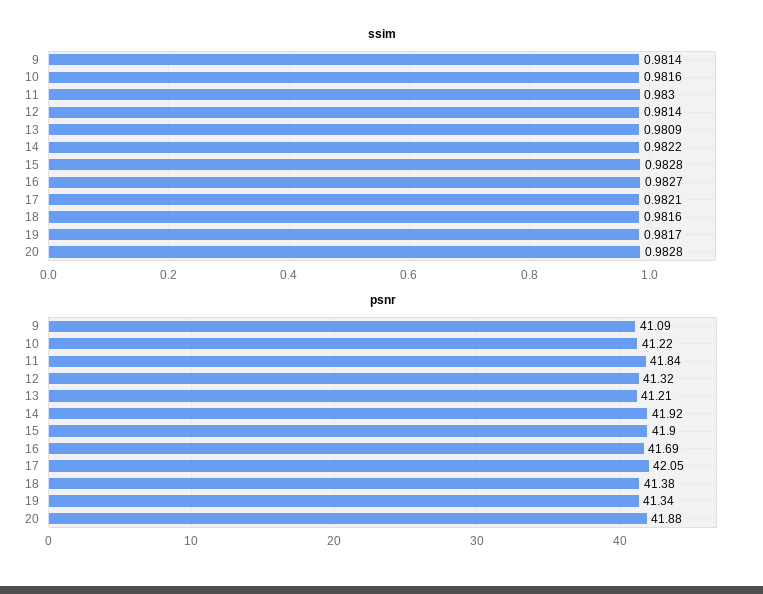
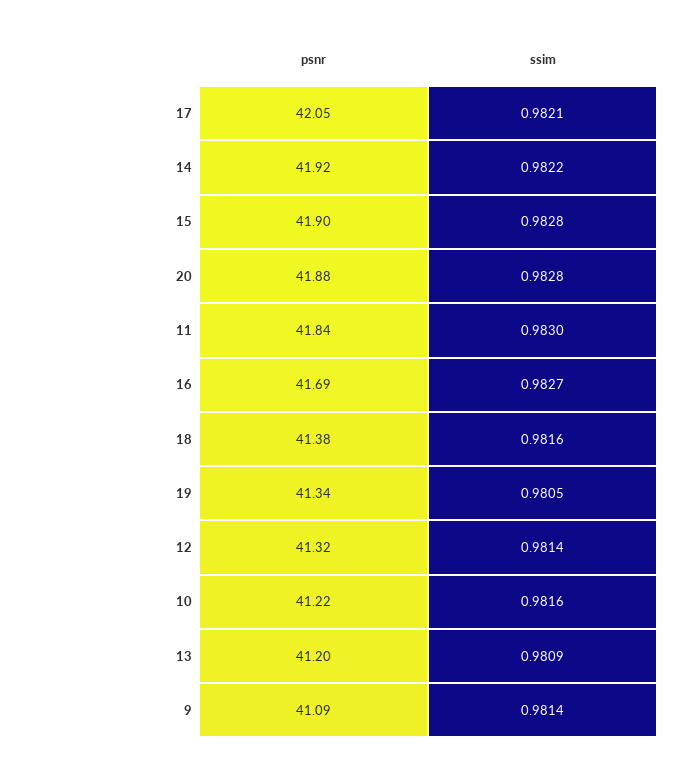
ssim, 19: 0.9817 -> 0.9805
psnr, 13: 41.21 -> 41.2

